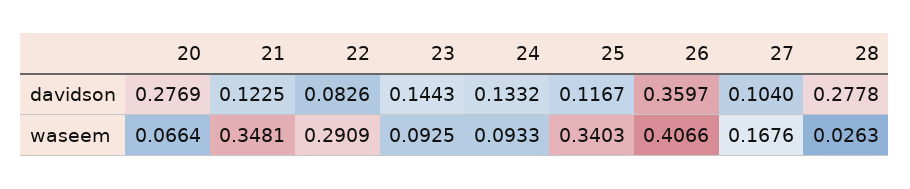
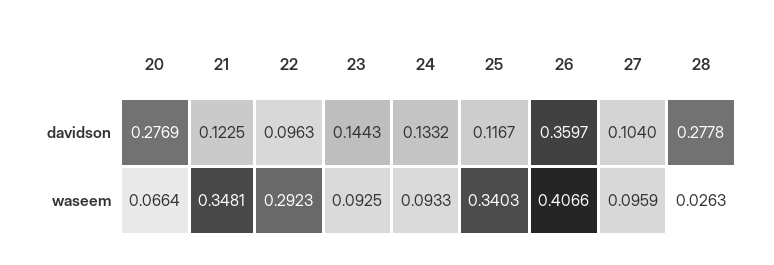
22, davidson: 0.0826 -> 0.0963
22, waseem: 0.2909 -> 0.2923
27, waseem: 0.1676 -> 0.0959

